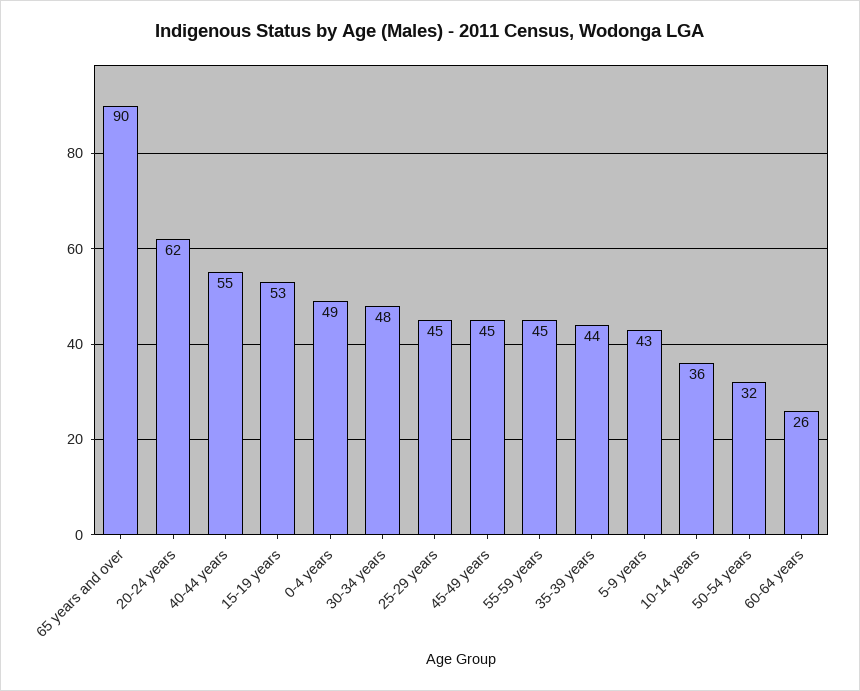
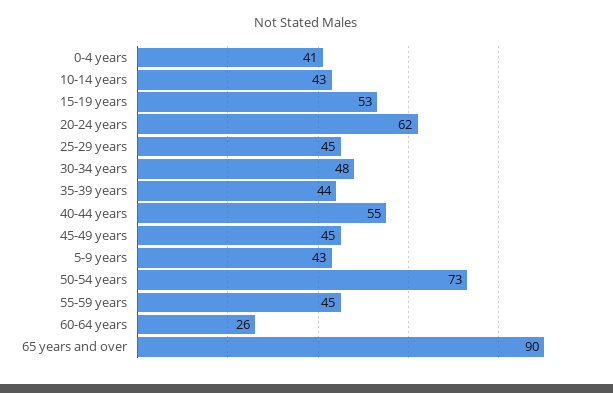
0-4 years: 49 -> 41
10-14 years: 36 -> 43
50-54 years: 32 -> 73

